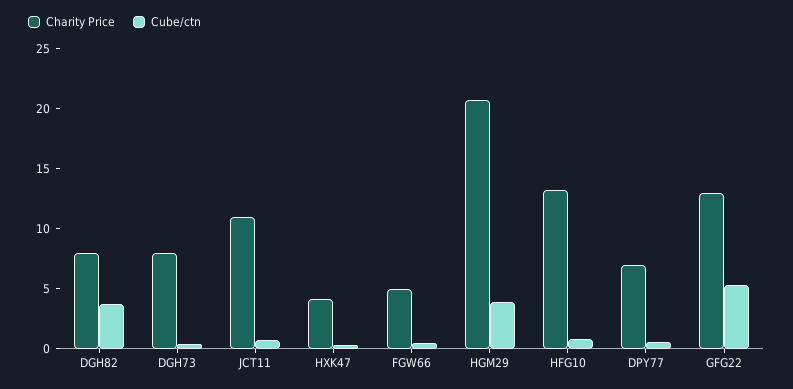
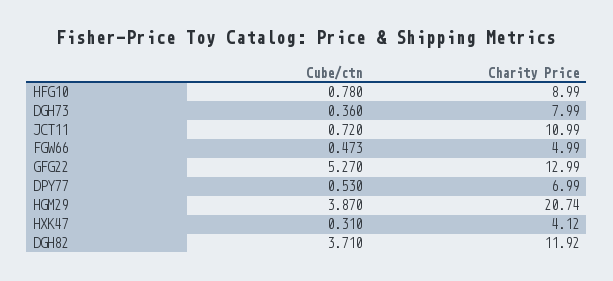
Charity Price, DGH82: 8 -> 11.92
Charity Price, HFG10: 13 -> 8.99

